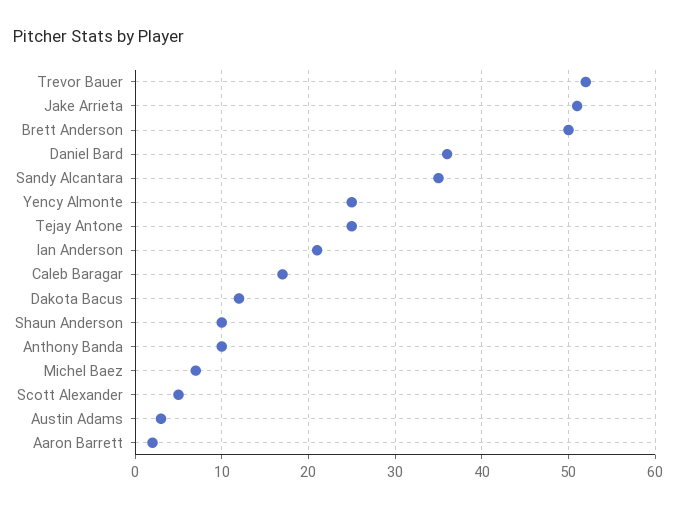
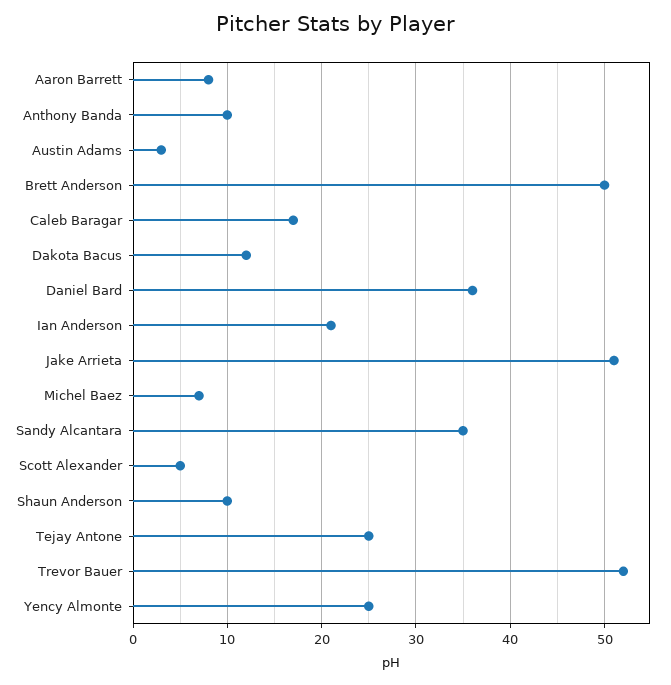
Aaron Barrett: 2 -> 8

